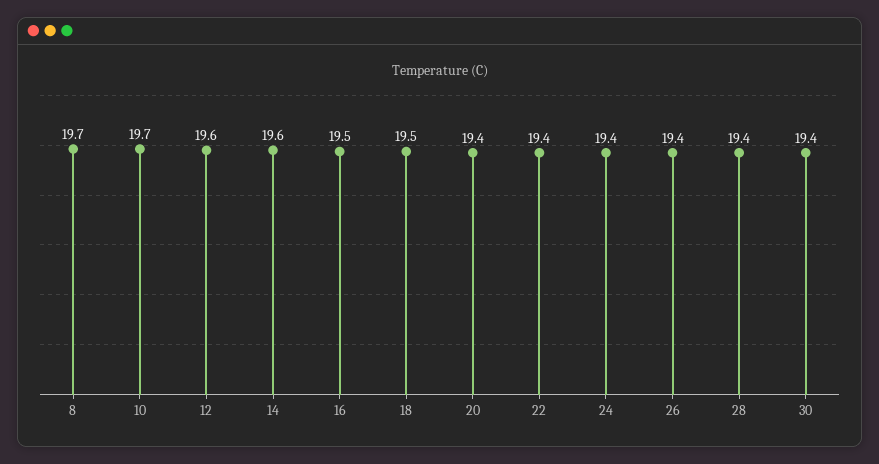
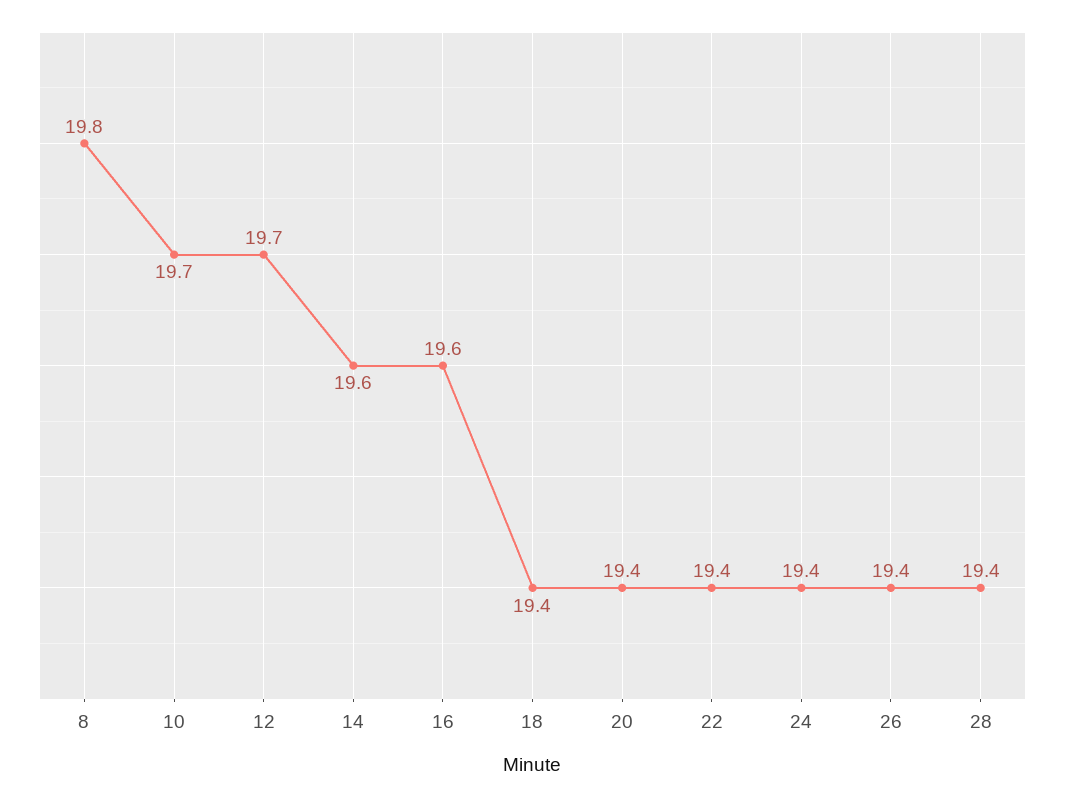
8: 19.7 -> 19.8
12: 19.6 -> 19.7
16: 19.5 -> 19.6
18: 19.5 -> 19.4
30: 19.4 -> none

